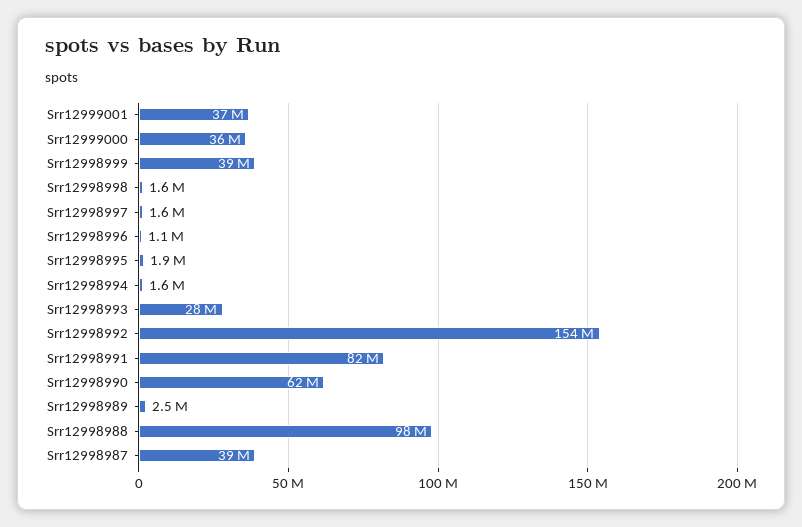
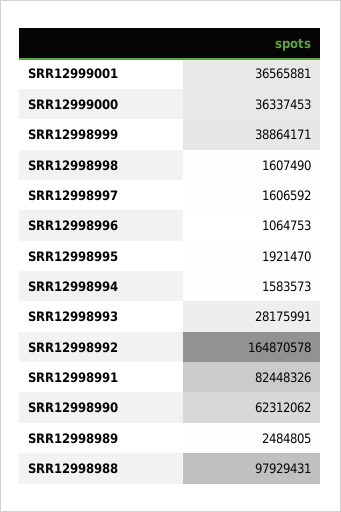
Srr12998992: 154000000 -> 164870578
Srr12998987: 39000000 -> none

